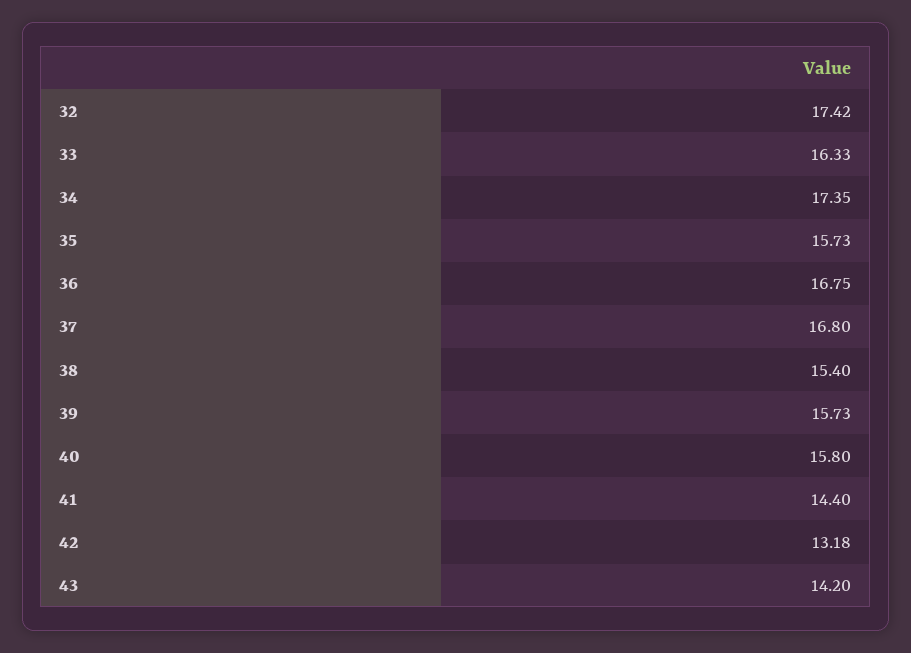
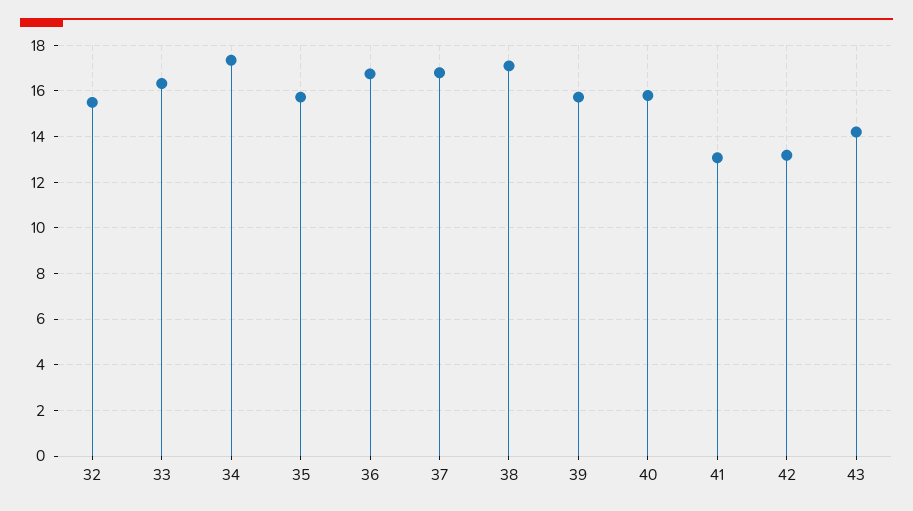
32: 17.42 -> 15.5
38: 15.4 -> 17
41: 14.4 -> 13

